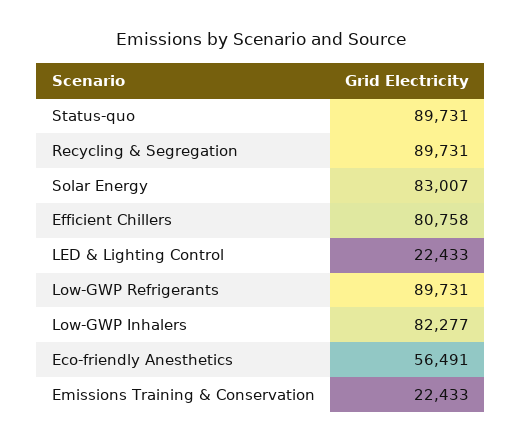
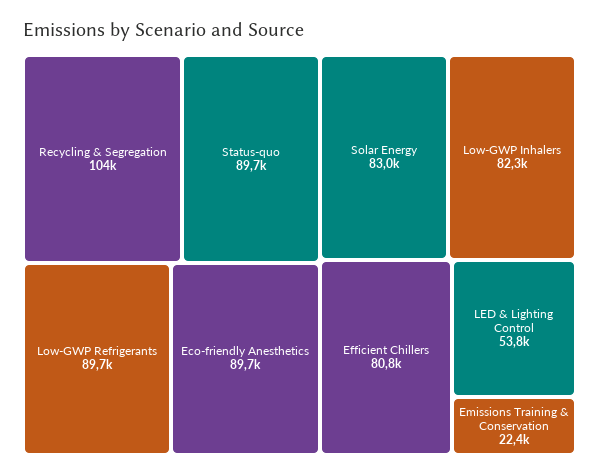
Recycling & Segregation: 89731 -> 104000
LED & Lighting Control: 22433 -> 53800
Eco-friendly Anesthetics: 56491 -> 89700

